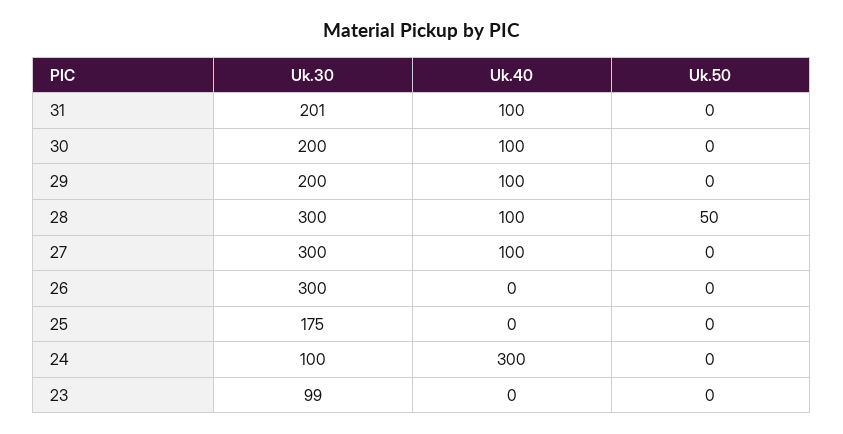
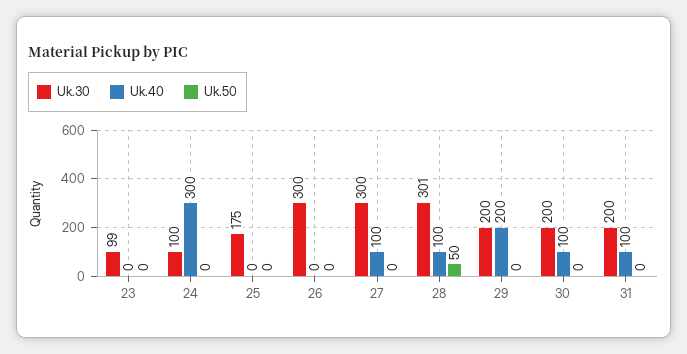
Uk.30, 31: 201 -> 200
Uk.40, 29: 100 -> 200
Uk.30, 28: 300 -> 301

